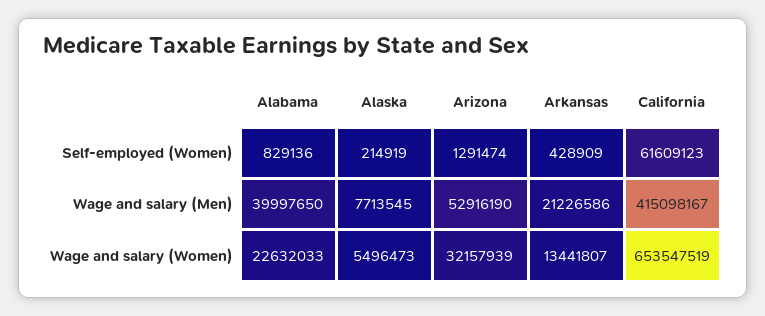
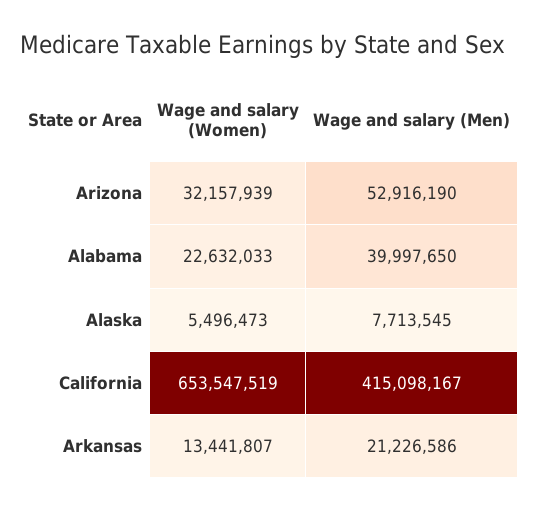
Alabama, Self-employed (Women): 829136 -> none
Alaska, Self-employed (Women): 214919 -> none
Arizona, Self-employed (Women): 1291474 -> none
Arkansas, Self-employed (Women): 428909 -> none
California, Self-employed (Women): 61609123 -> none

